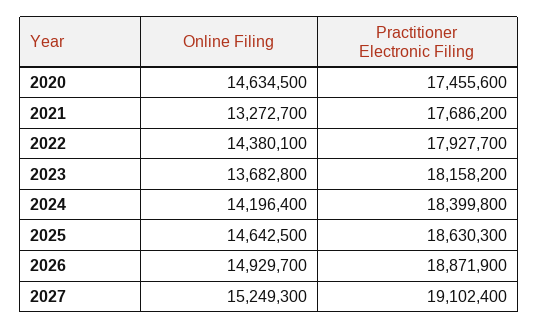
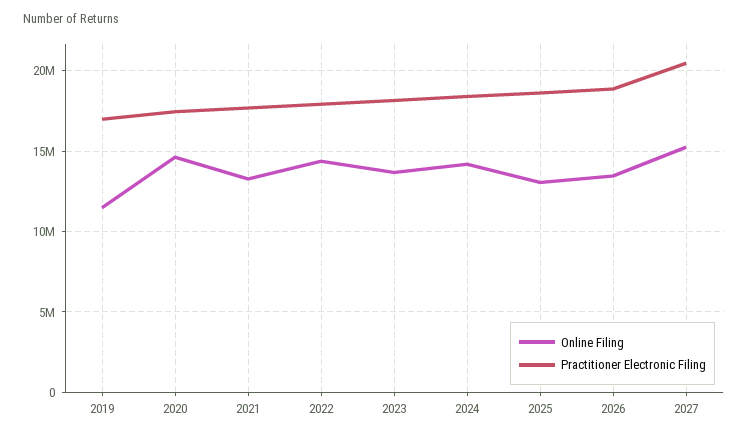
Online Filing, 2025: 14642500 -> 13000000
Online Filing, 2026: 14929700 -> 13500000
Practitioner Electronic Filing, 2027: 19102400 -> 20500000
Online Filing, 2019: none -> 11500000
Practitioner Electronic Filing, 2019: none -> 17000000

